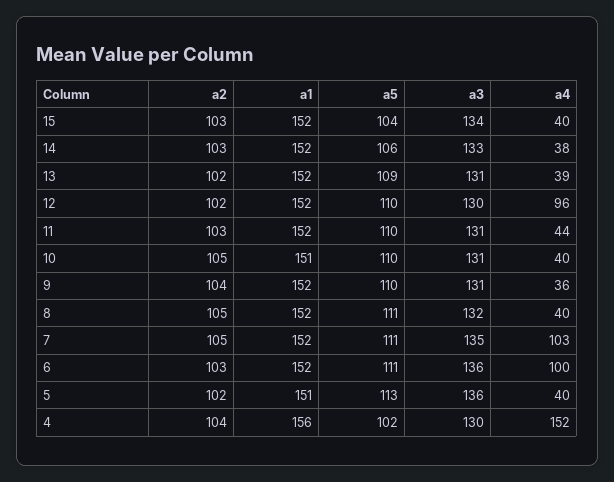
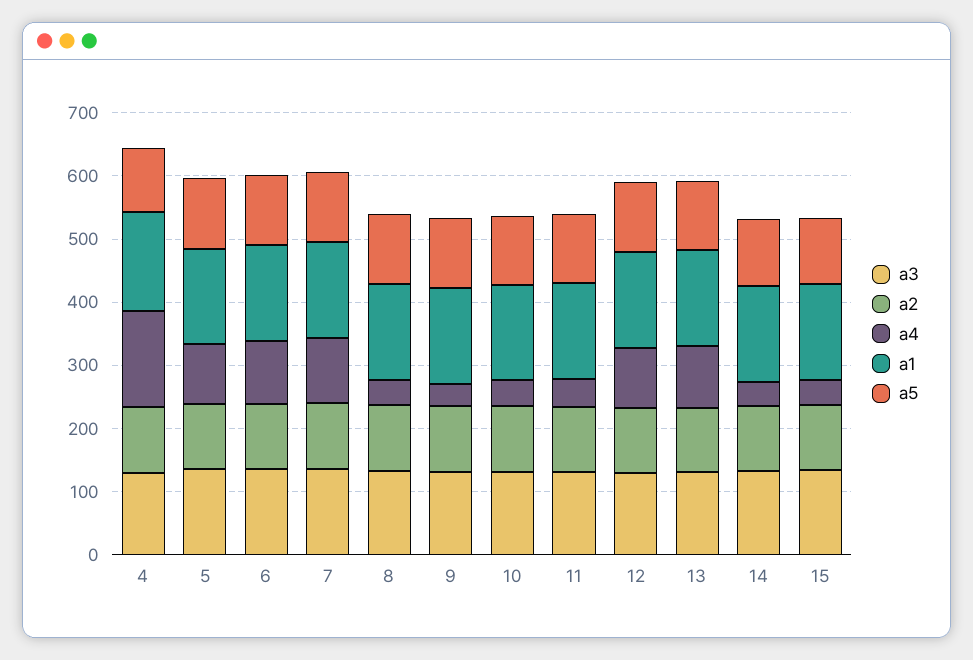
a4, 13: 39 -> 100
a4, 5: 40 -> 100

